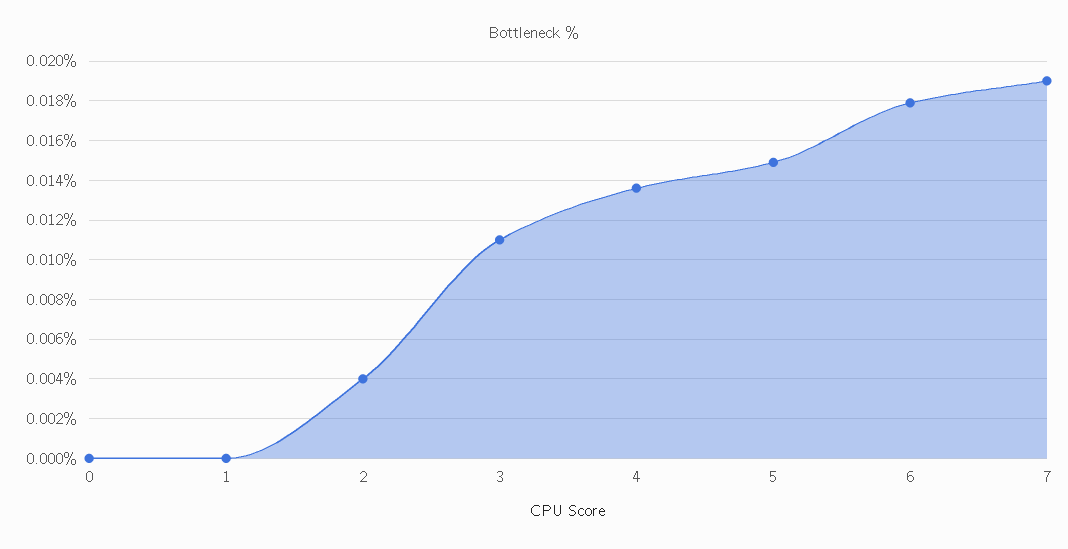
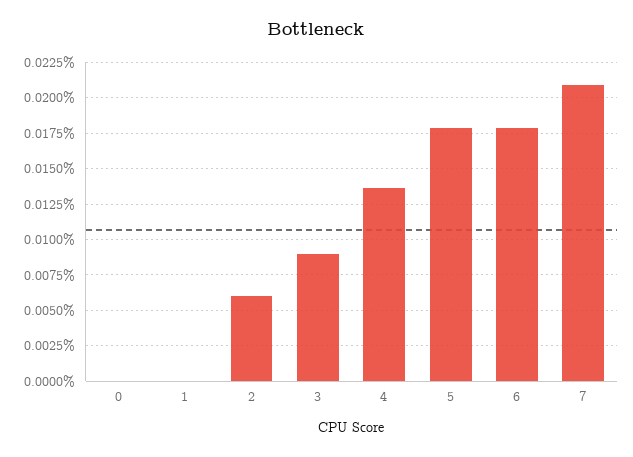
2: 0.004 -> 0.006
3: 0.011 -> 0.009
5: 0.015 -> 0.018
7: 0.019 -> 0.021

